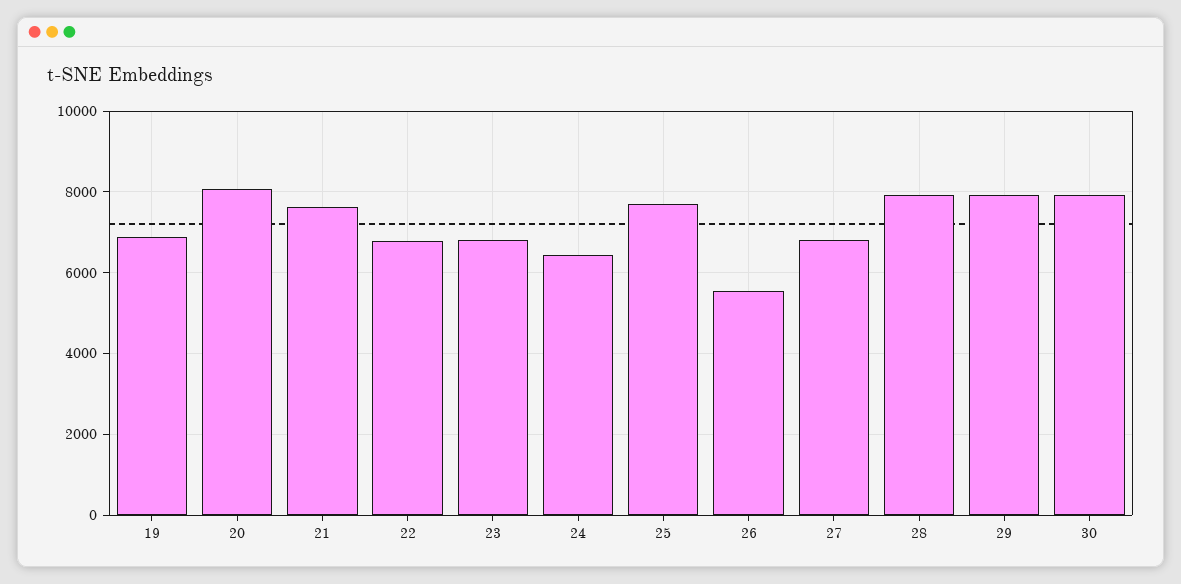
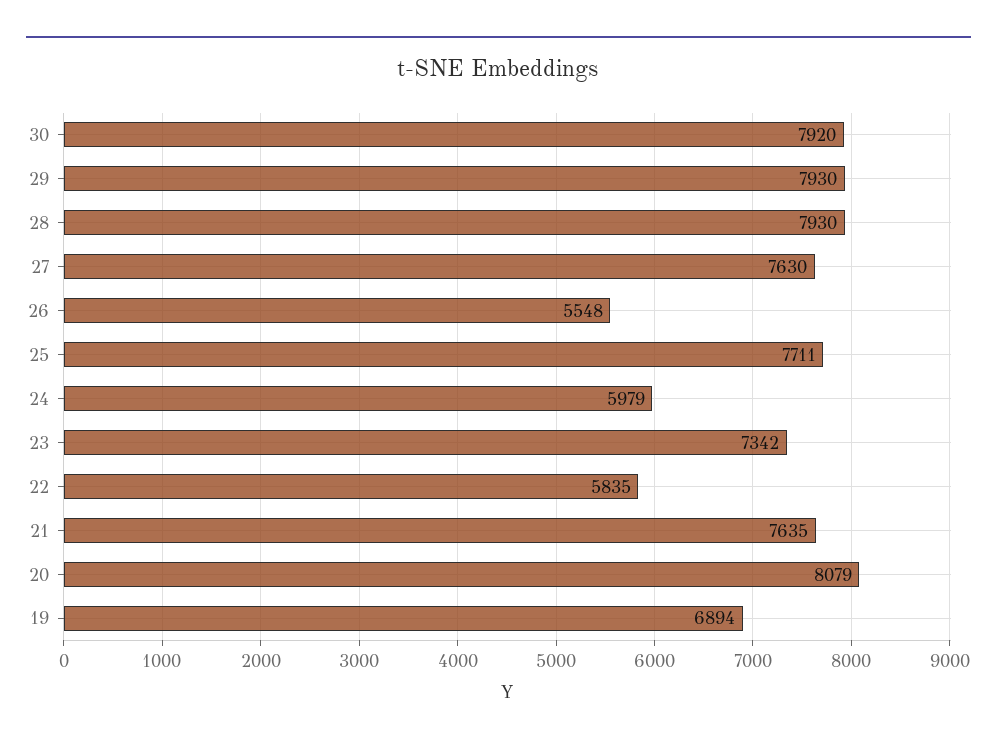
22: 6800 -> 5835
23: 6800 -> 7342
24: 6400 -> 5979
27: 6800 -> 7630

